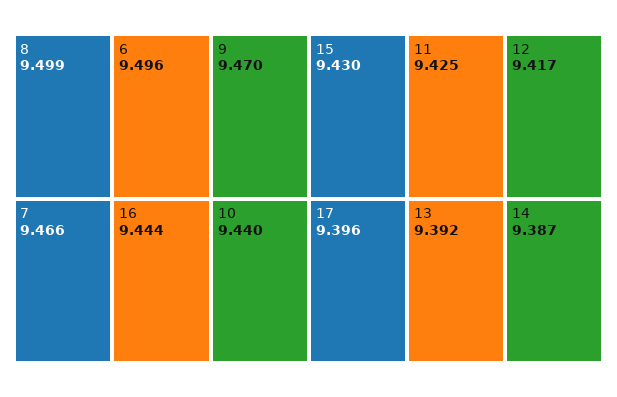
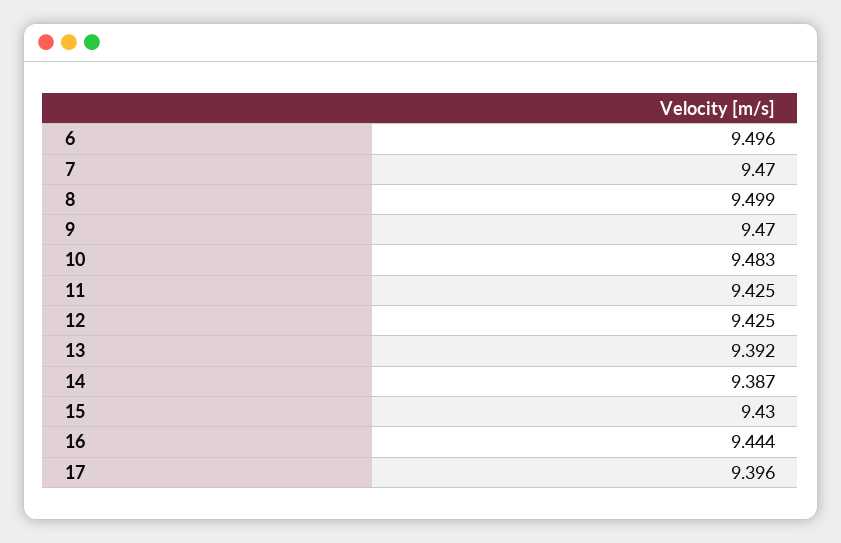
7: 9.466 -> 9.47
10: 9.44 -> 9.483
12: 9.417 -> 9.425

